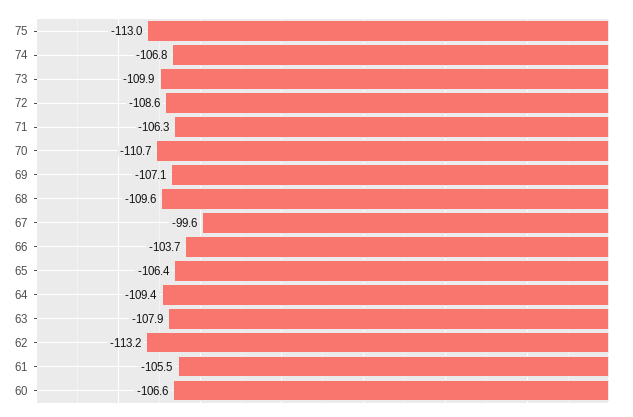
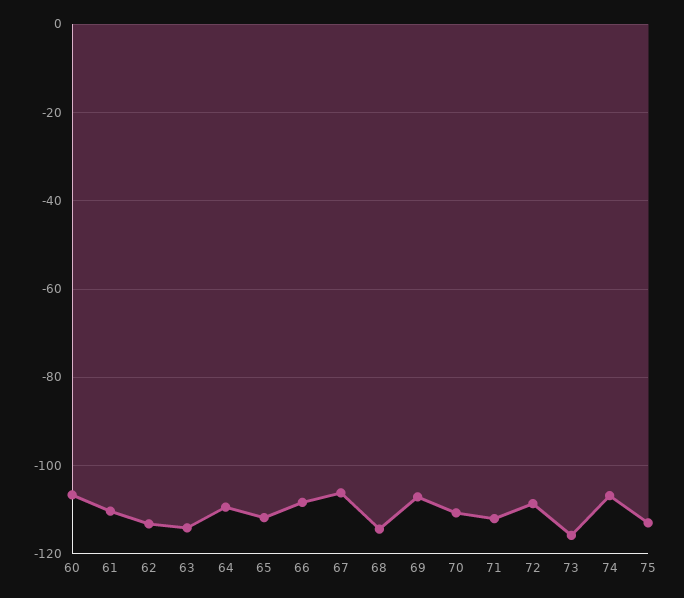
73: -109.9 -> -116
71: -106.3 -> -112
68: -109.6 -> -114
67: -99.6 -> -106
66: -103.7 -> -108
65: -106.4 -> -112
63: -107.9 -> -114
61: -105.5 -> -110

